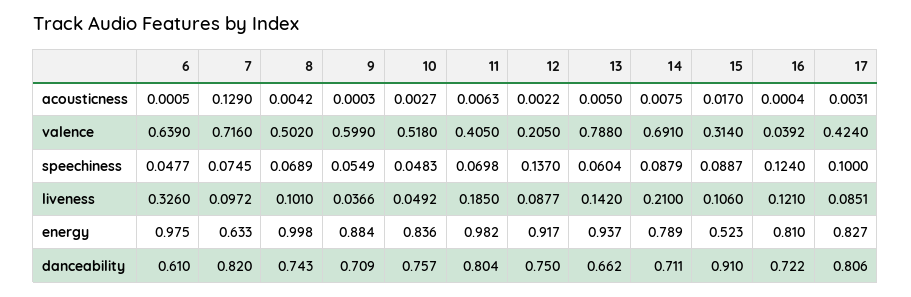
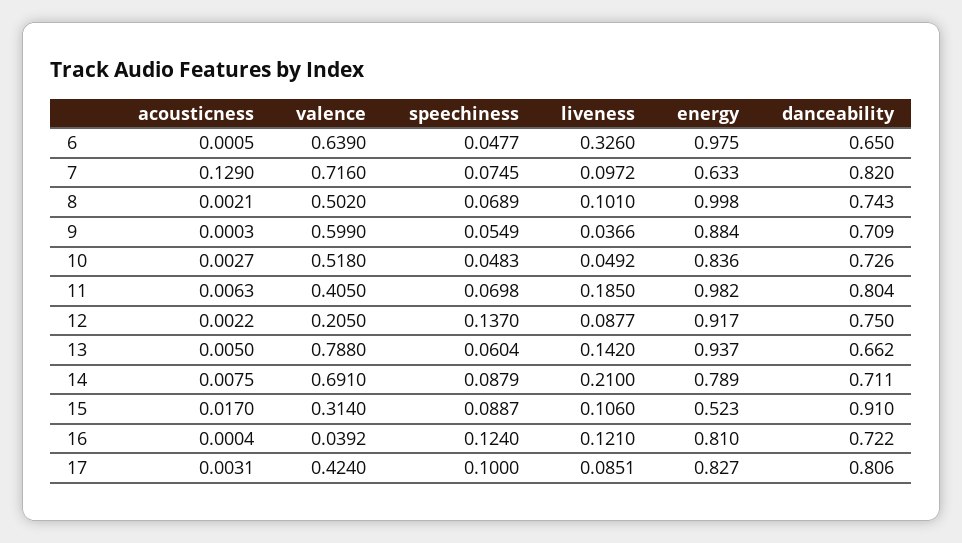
8, acousticness: 0.0042 -> 0.0021
6, danceability: 0.61 -> 0.65
10, danceability: 0.757 -> 0.726

